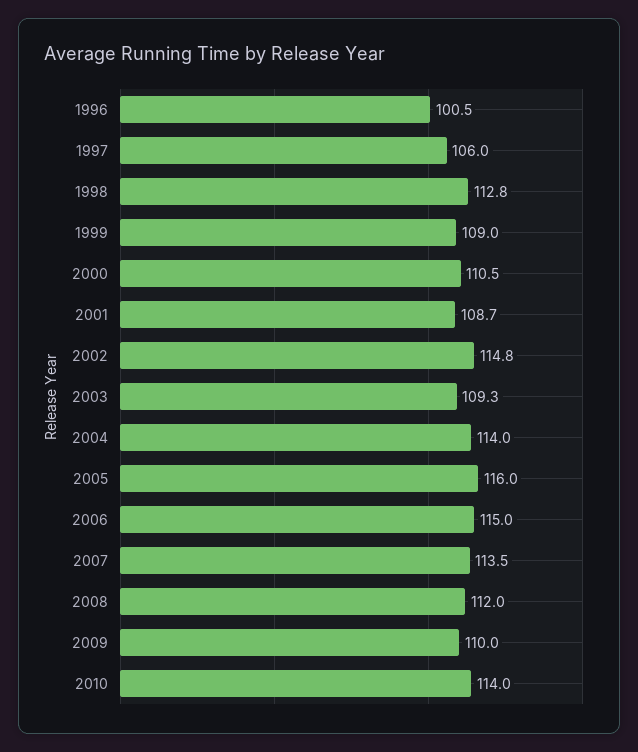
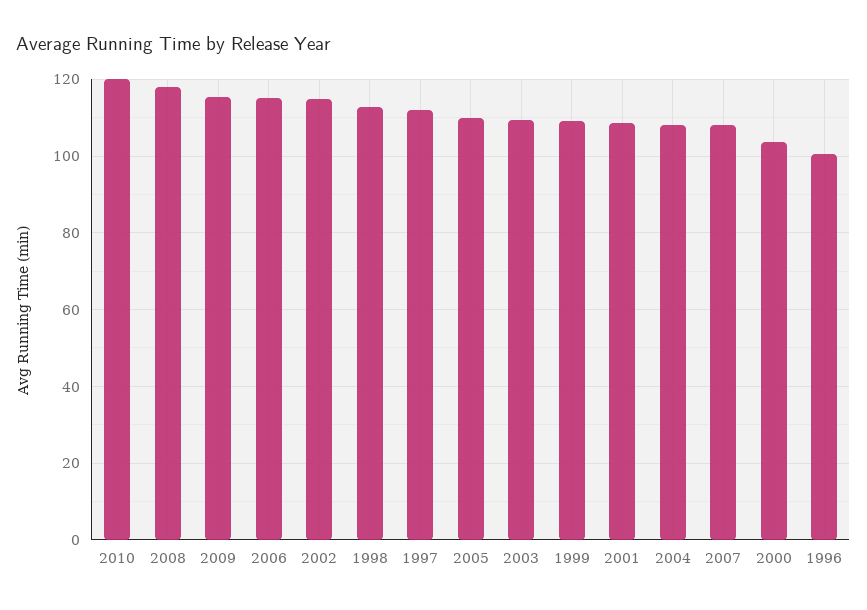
1997: 106 -> 112
2000: 110.5 -> 104
2004: 114 -> 108
2005: 116 -> 110
2007: 113.5 -> 108
2008: 112 -> 118
2009: 110 -> 116
2010: 114 -> 120

